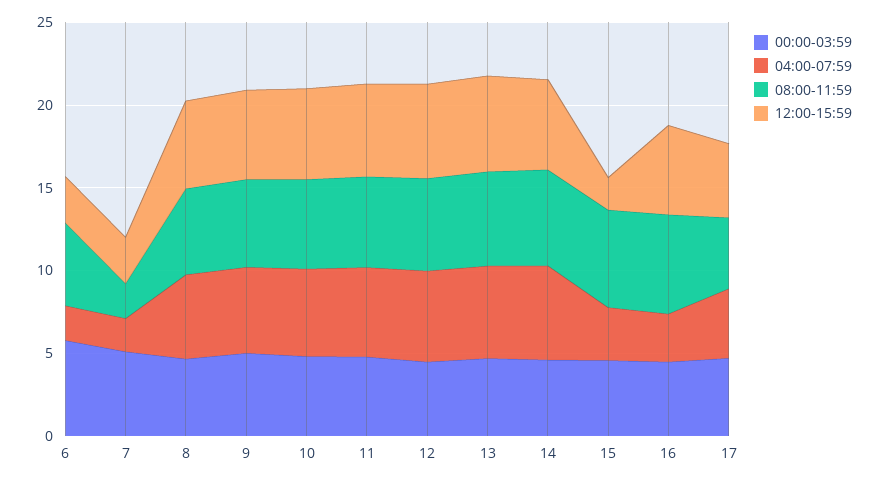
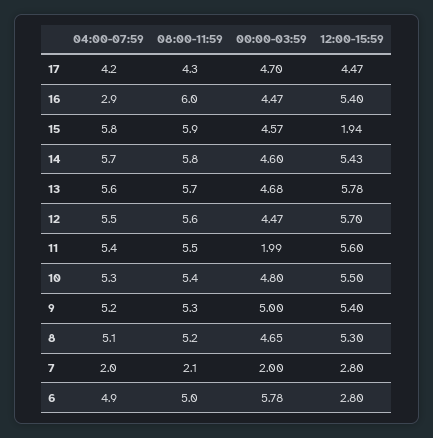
04:00-07:59, 6: 2 -> 4.9
00:00-03:59, 7: 5 -> 2
00:00-03:59, 11: 5 -> 1.99
04:00-07:59, 15: 3 -> 5.8

